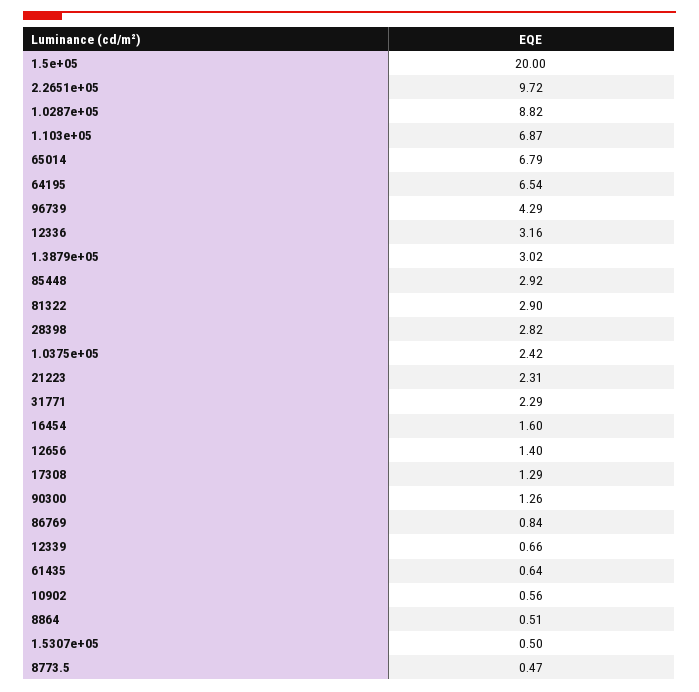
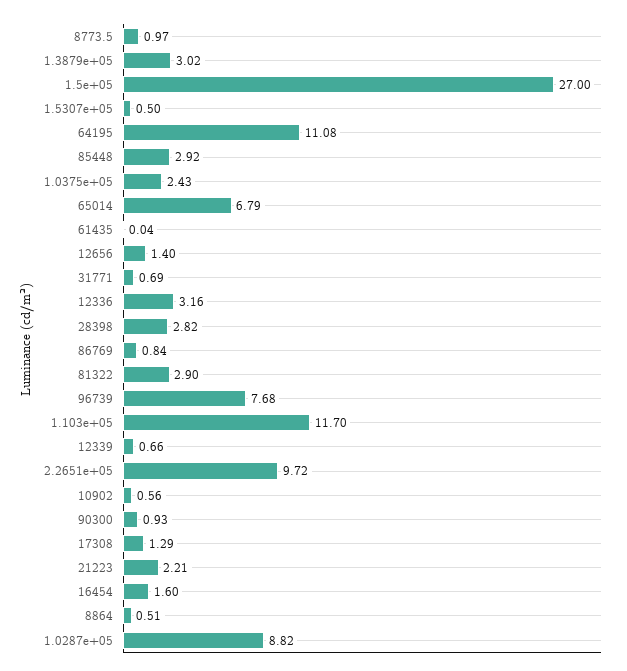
1.5e+05: 20 -> 27
1.103e+05: 6.87 -> 11.7
64195: 6.54 -> 11.08
96739: 4.29 -> 7.68
1.0375e+05: 2.42 -> 2.43
21223: 2.31 -> 2.21
31771: 2.29 -> 0.69
90300: 1.26 -> 0.93
61435: 0.64 -> 0.04
8773.5: 0.47 -> 0.97

